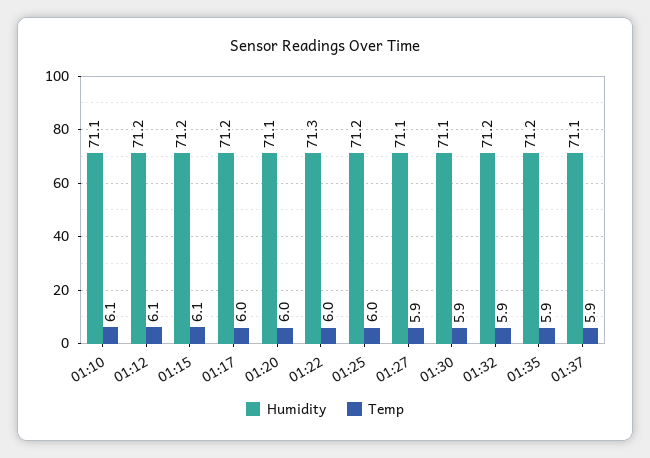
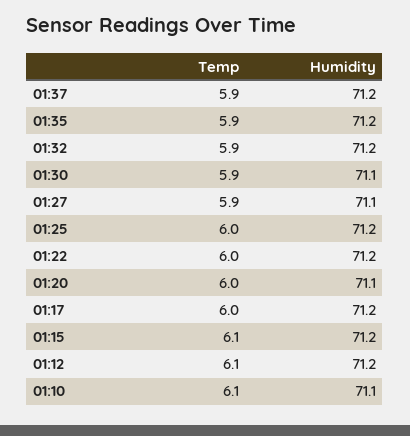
Humidity, 01:22: 71.3 -> 71.2
Humidity, 01:37: 71.1 -> 71.2

